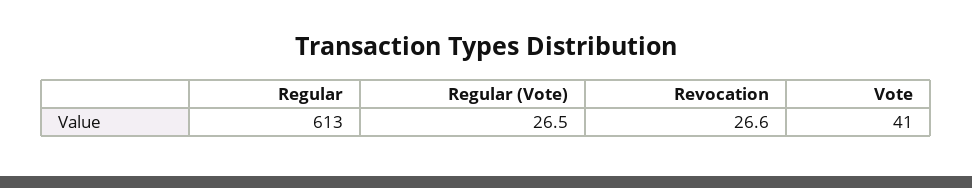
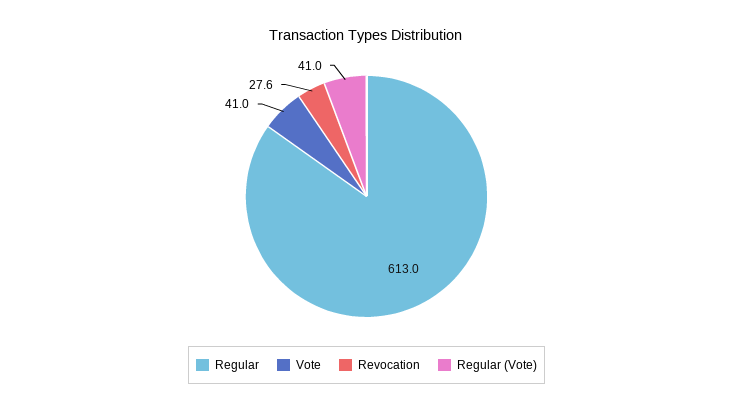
Regular (Vote): 26.5 -> 41
Revocation: 26.6 -> 27.6

